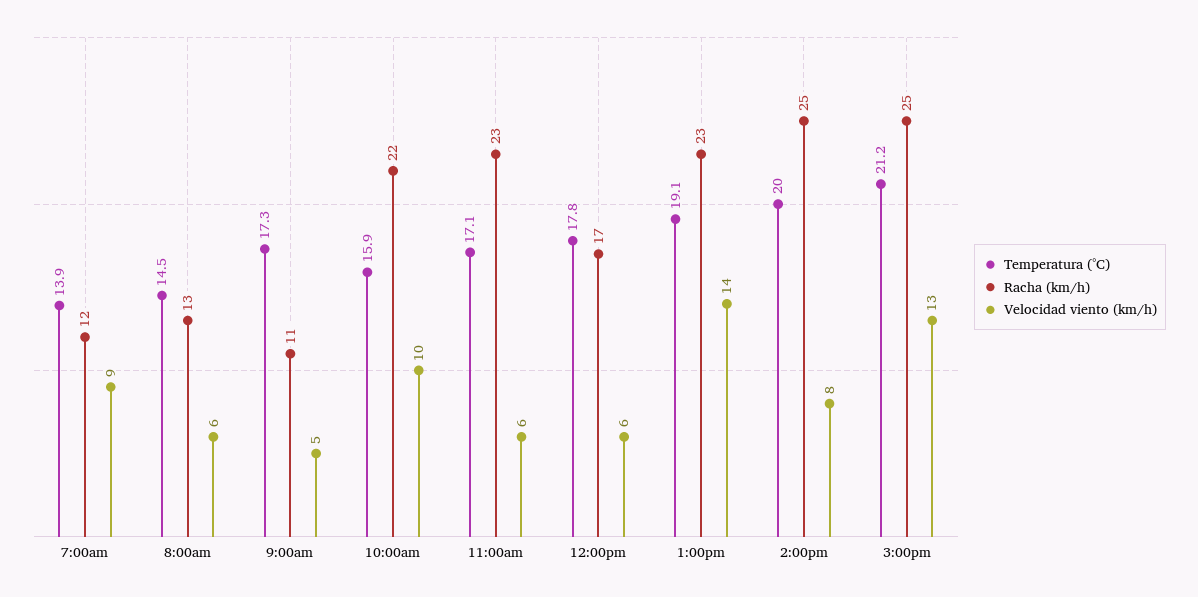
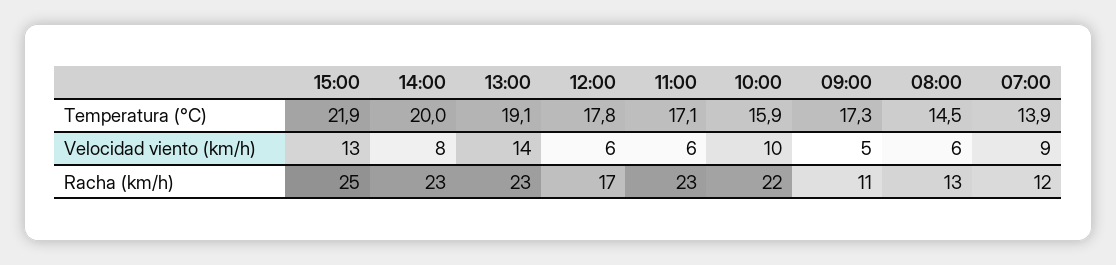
Racha (km/h), 2:00pm: 25 -> 23
Temperatura (°C), 3:00pm: 21.2 -> 21.9

